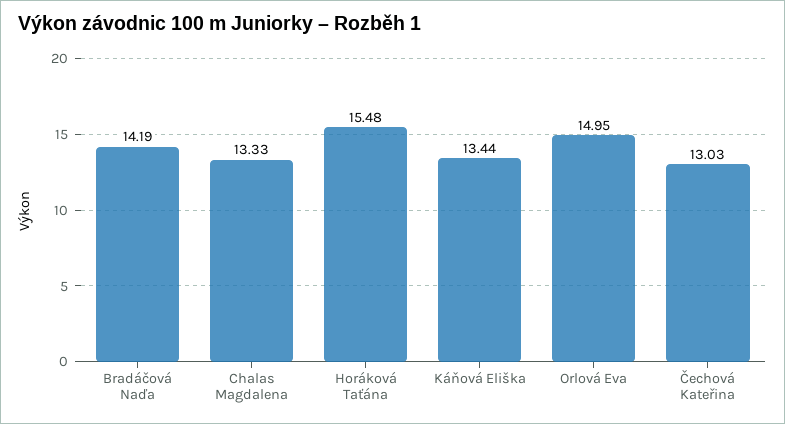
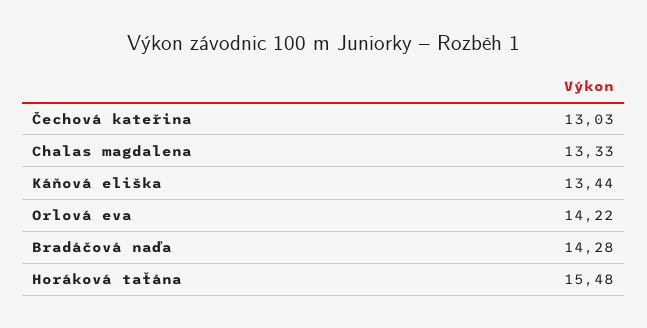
Bradáčová Naďa: 14.19 -> 14.28
Orlová Eva: 14.95 -> 14.22

